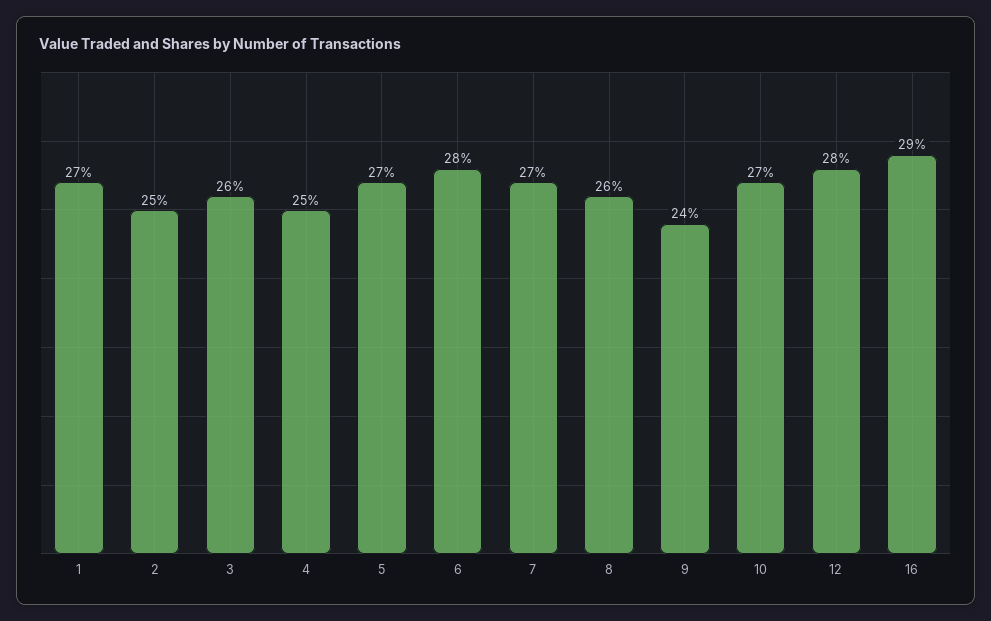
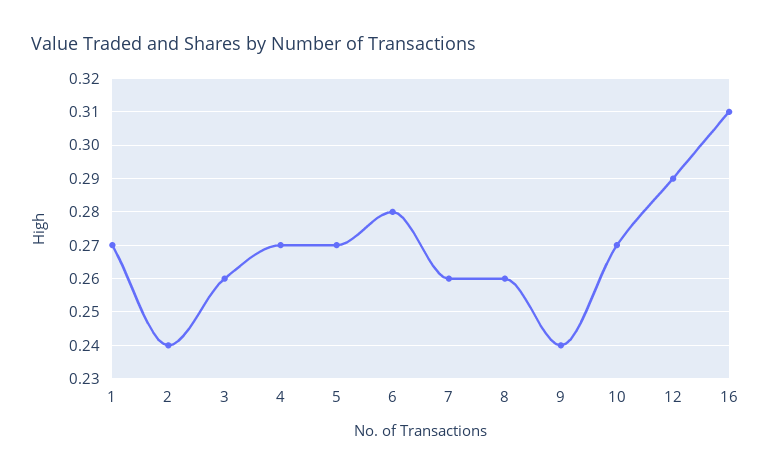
2: 0.25 -> 0.24
4: 0.25 -> 0.27
7: 0.27 -> 0.26
12: 0.28 -> 0.29
16: 0.29 -> 0.31

